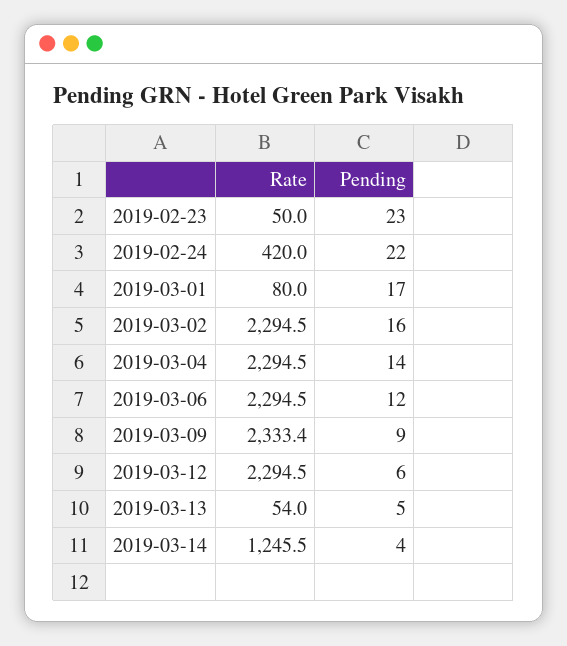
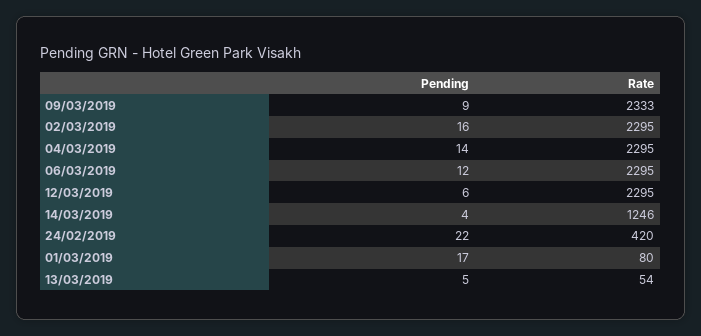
Rate, 2019-02-23: 50 -> none
Pending, 2019-02-23: 23 -> none

